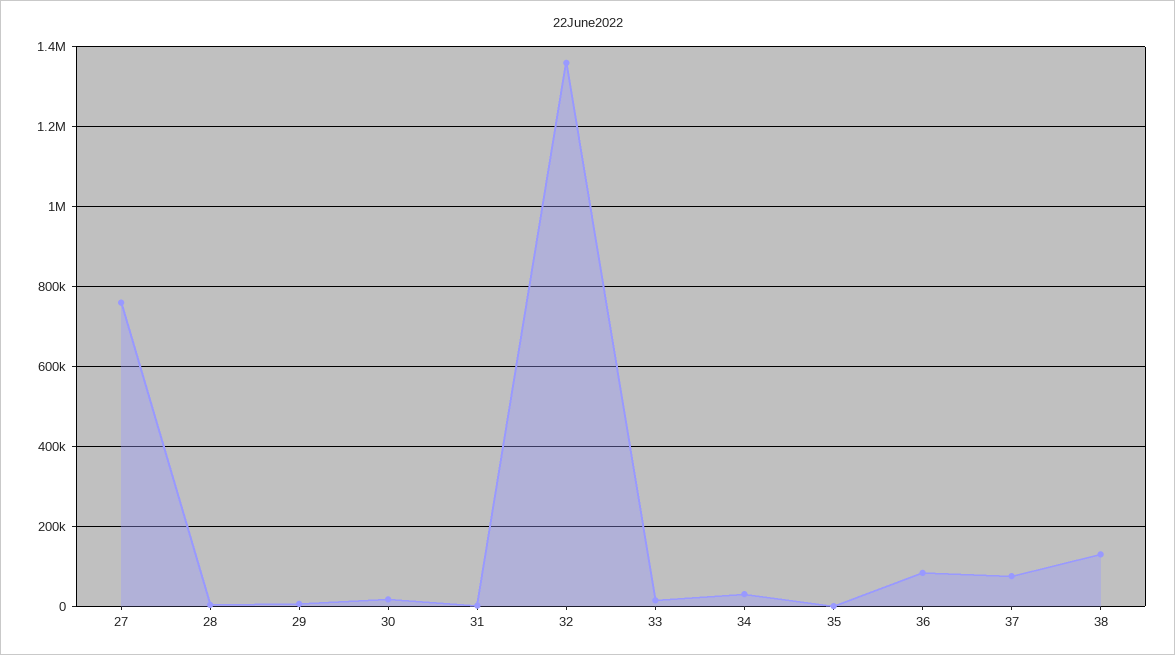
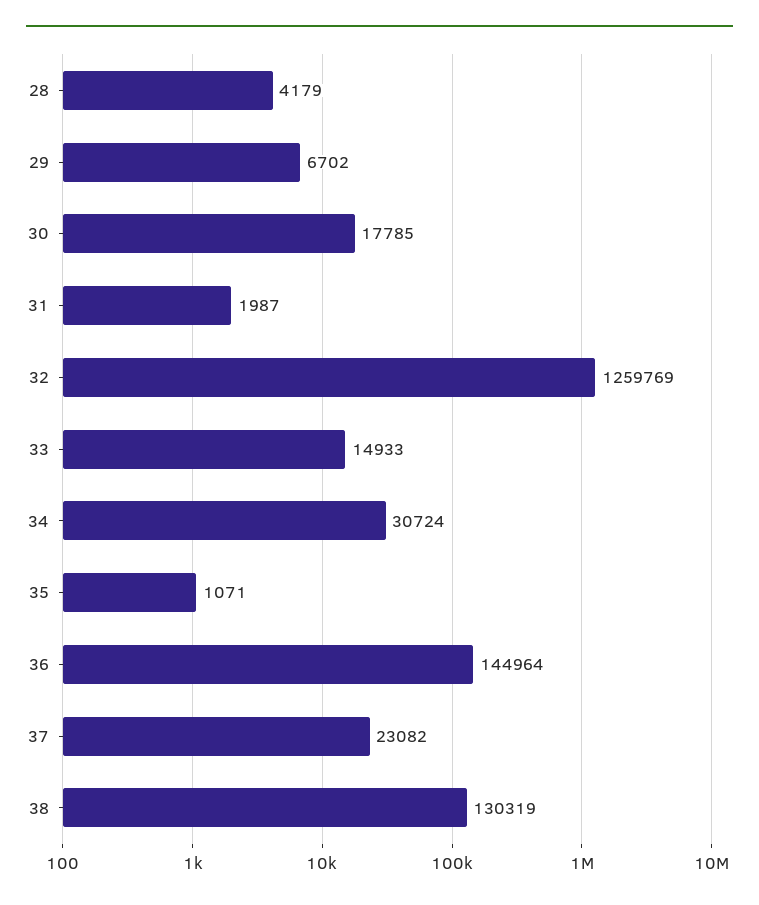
27: 760000 -> none
32: 1360000 -> 1259769
36: 80000 -> 144964
37: 80000 -> 23082

